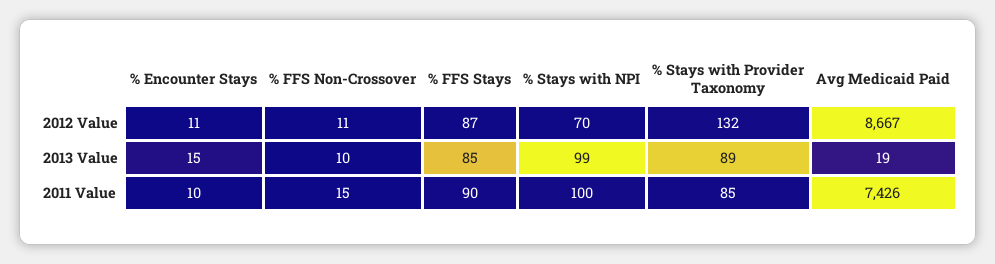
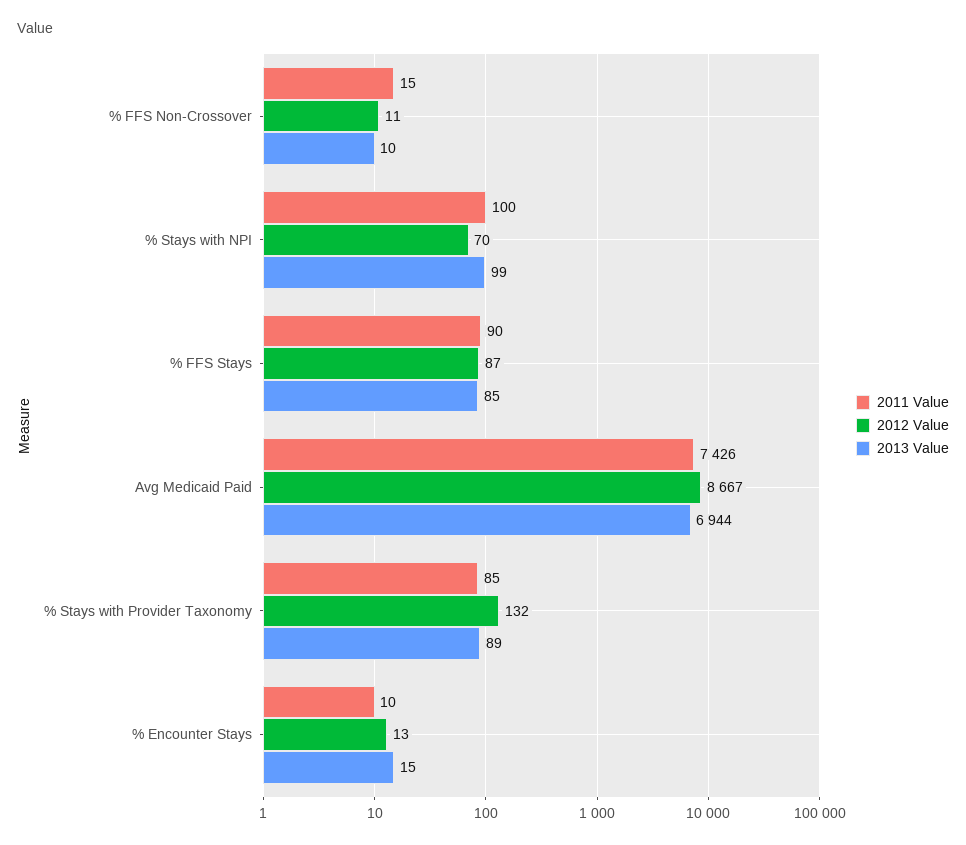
2012 Value, % Encounter Stays: 11 -> 13
2013 Value, Avg Medicaid Paid: 19 -> 6944

